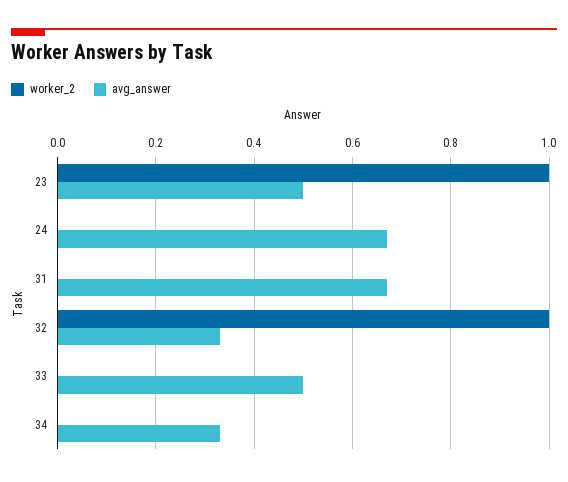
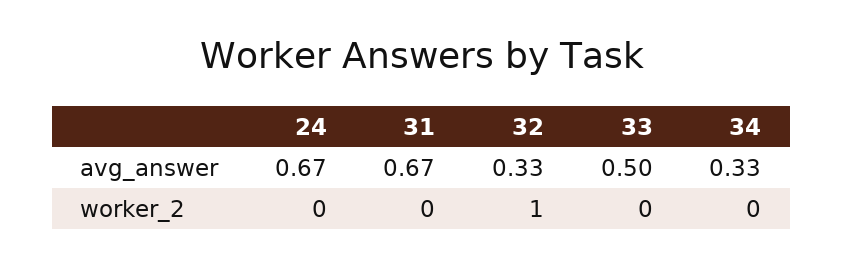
worker_2, 23: 1 -> none
avg_answer, 23: 0.5 -> none

